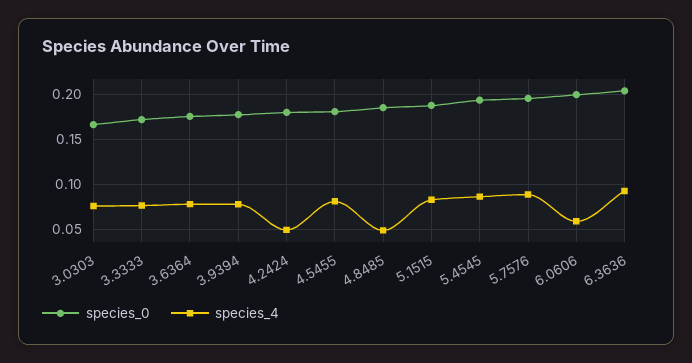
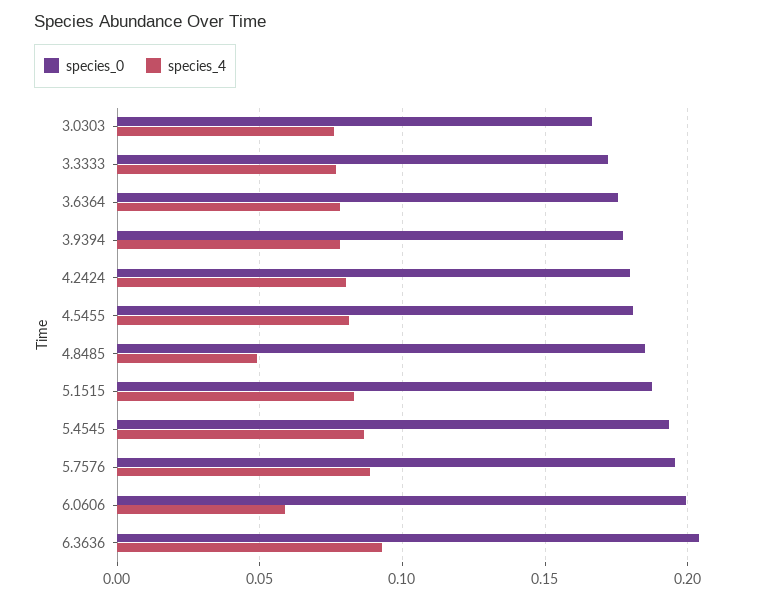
species_4, 4.2424: 0.05 -> 0.08

